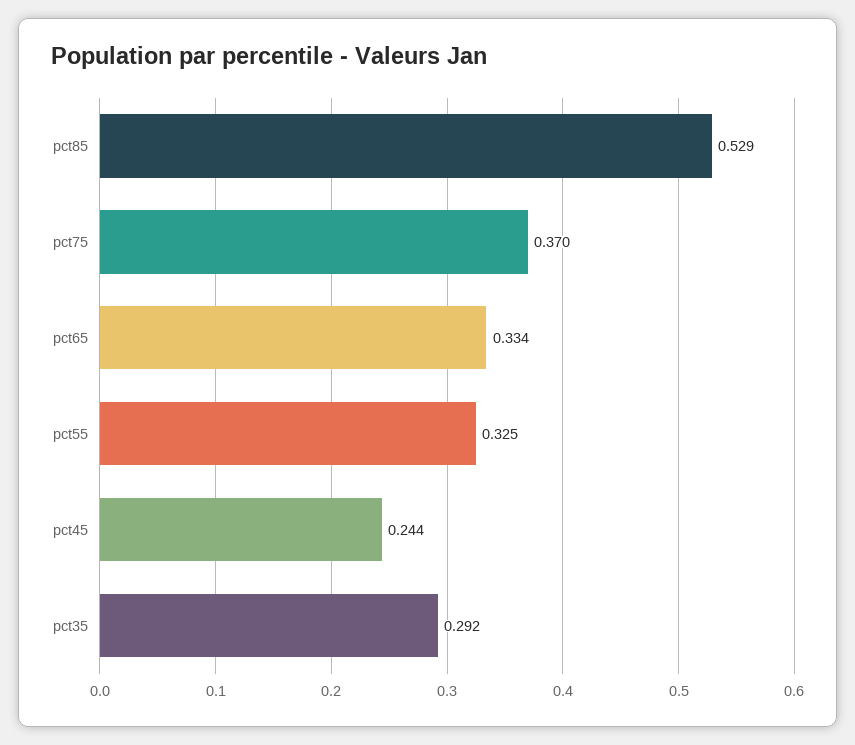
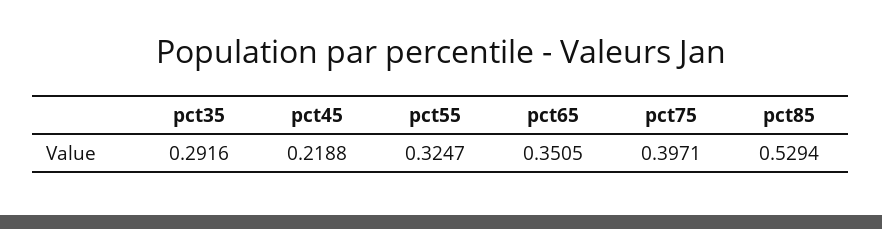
pct75: 0.37 -> 0.3971
pct65: 0.334 -> 0.3505
pct45: 0.244 -> 0.2188

